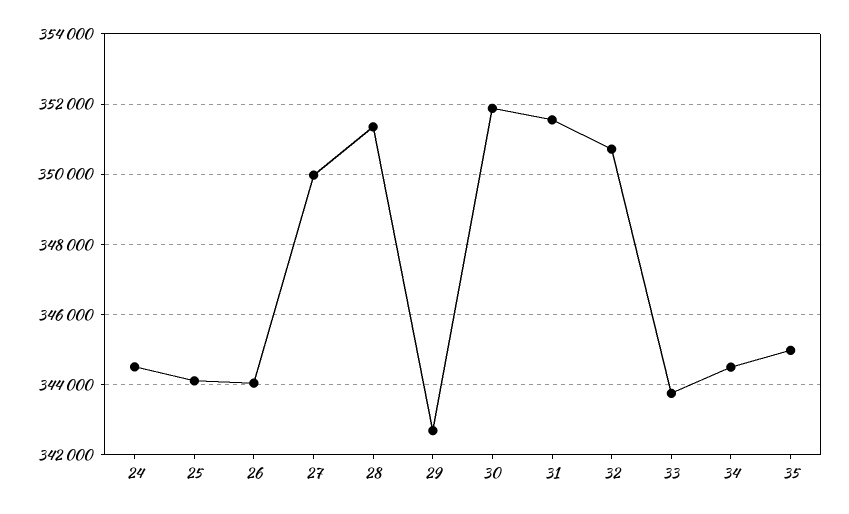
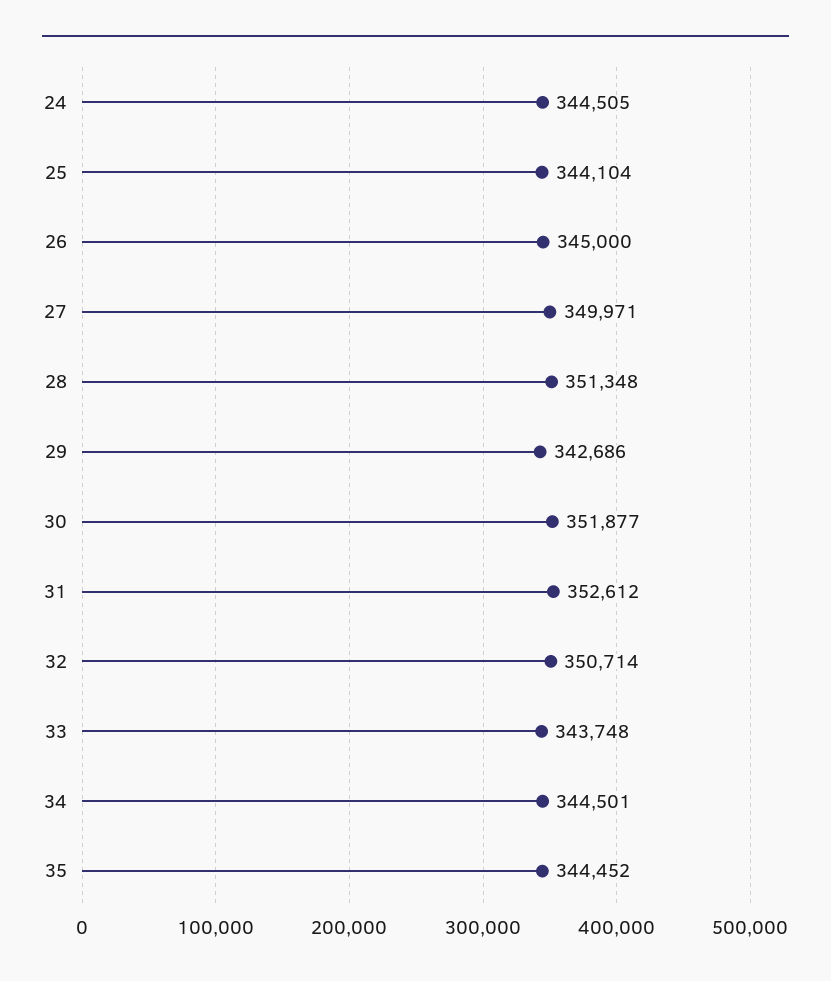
26: 344000 -> 345000
31: 351600 -> 352612
35: 345000 -> 344452

